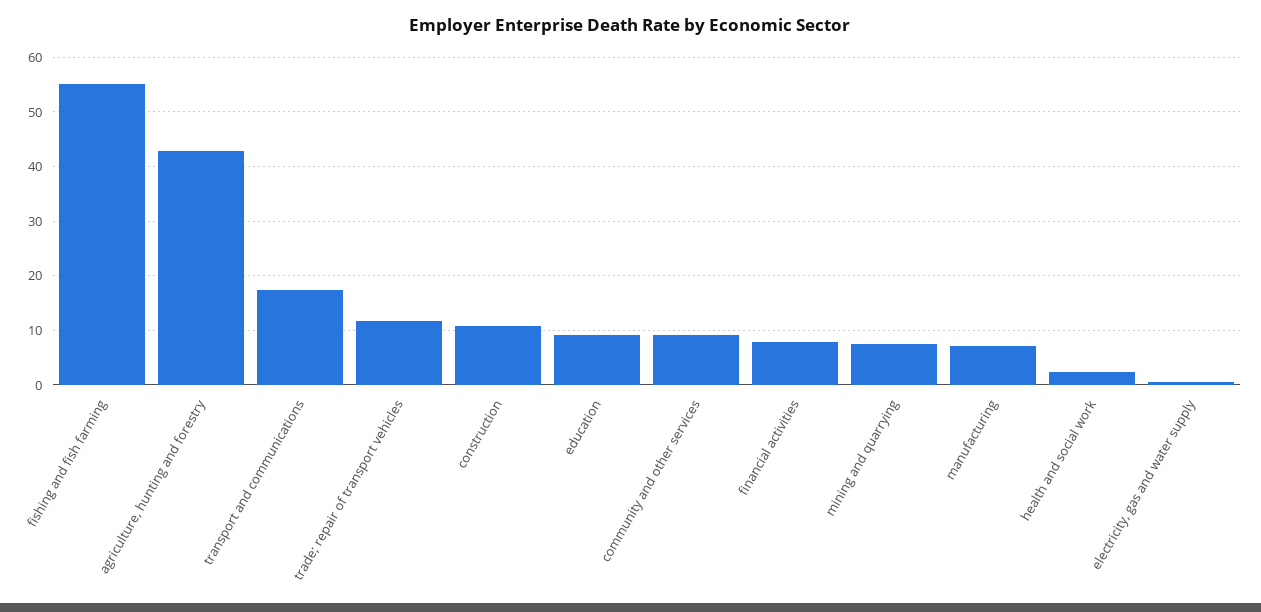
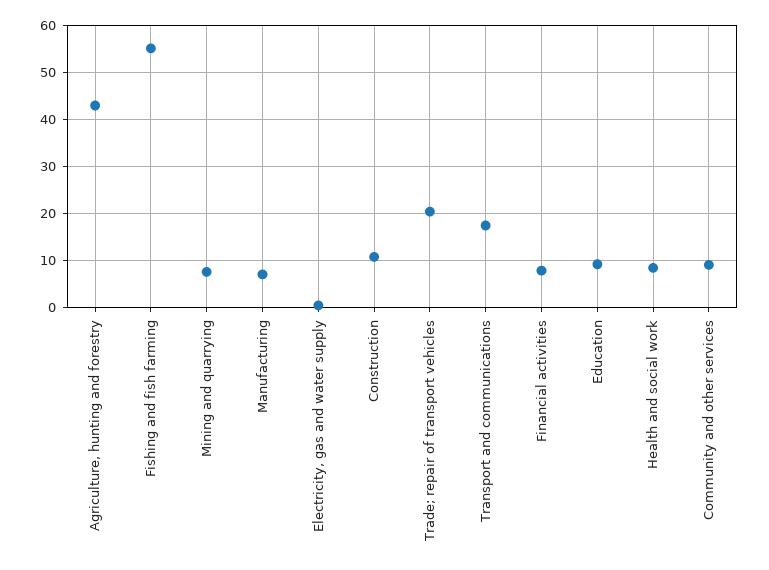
trade; repair of transport vehicles: 12 -> 20
health and social work: 2 -> 8

